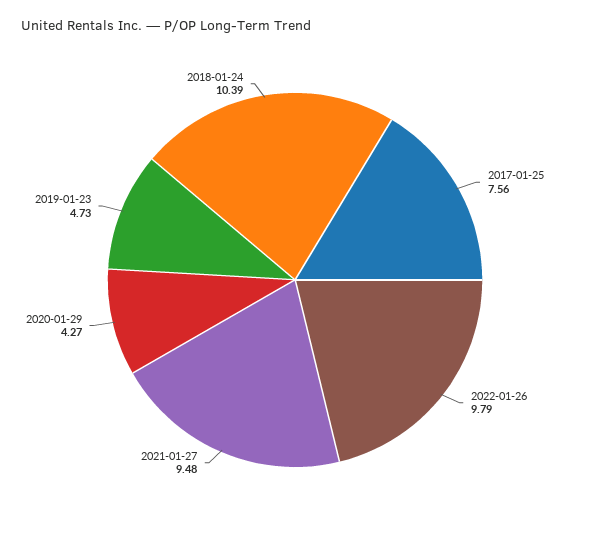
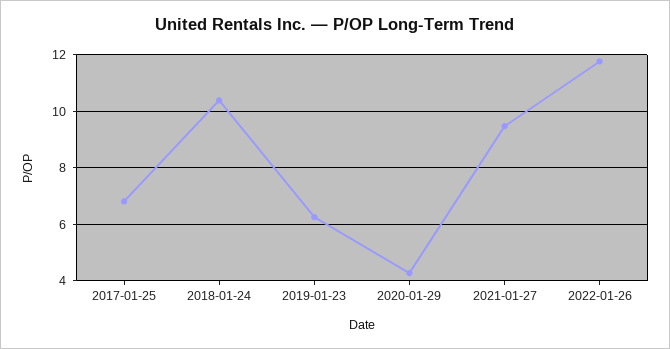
2017-01-25: 7.56 -> 6.75
2022-01-26: 9.79 -> 11.75
2019-01-23: 4.73 -> 6.25

